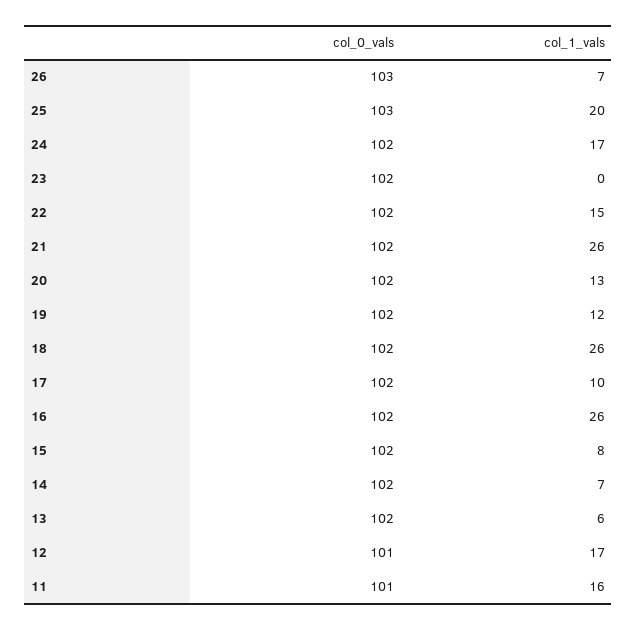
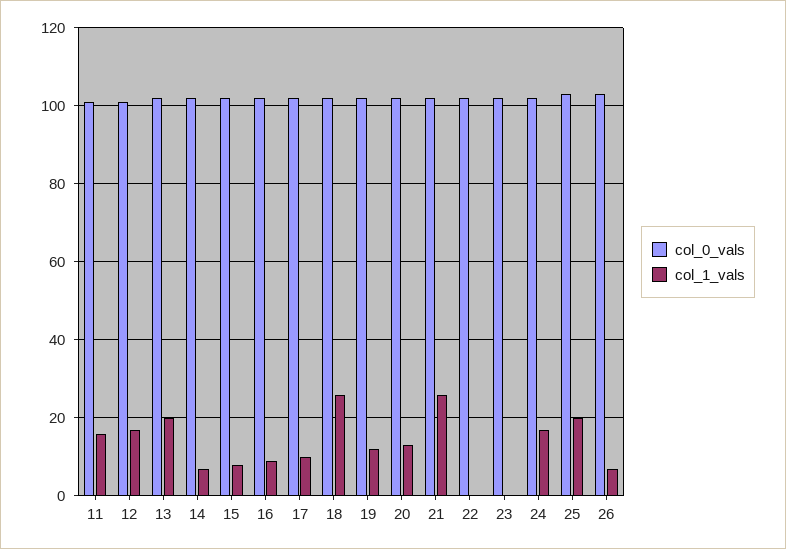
col_1_vals, 22: 15 -> 0
col_1_vals, 16: 26 -> 10
col_1_vals, 13: 6 -> 20

